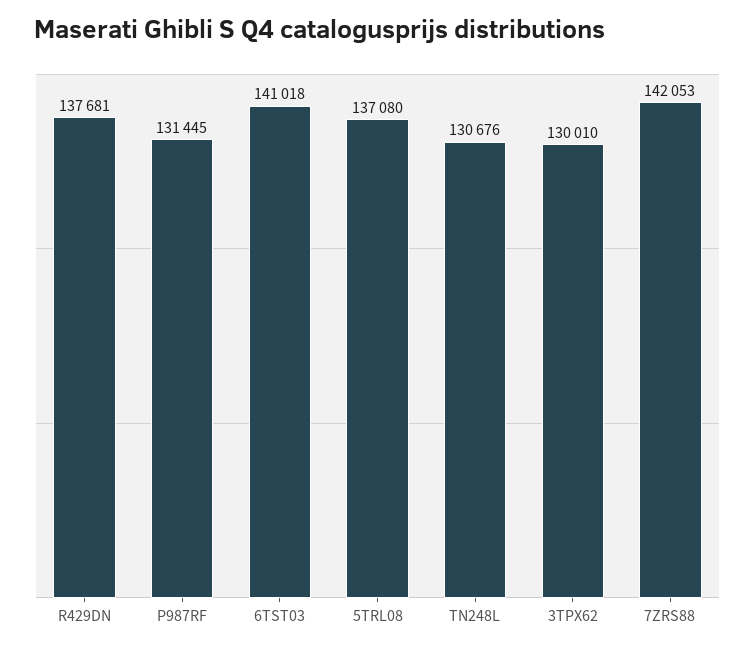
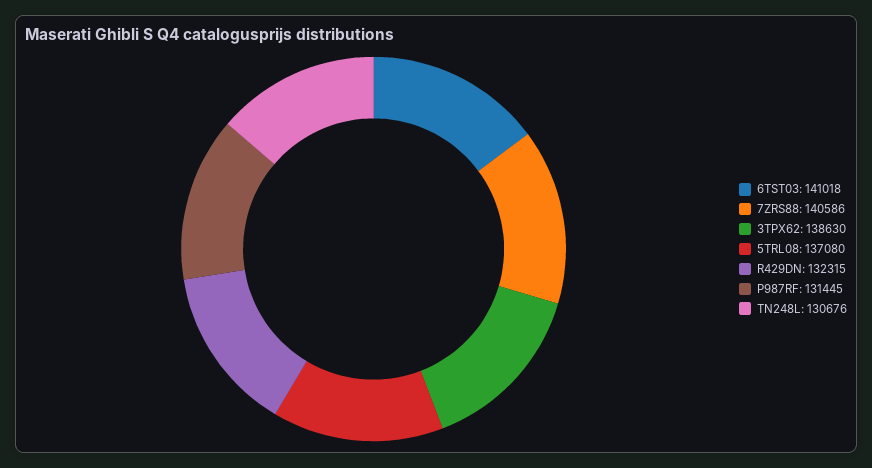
R429DN: 137681 -> 132315
3TPX62: 130010 -> 138630
7ZRS88: 142053 -> 140586

